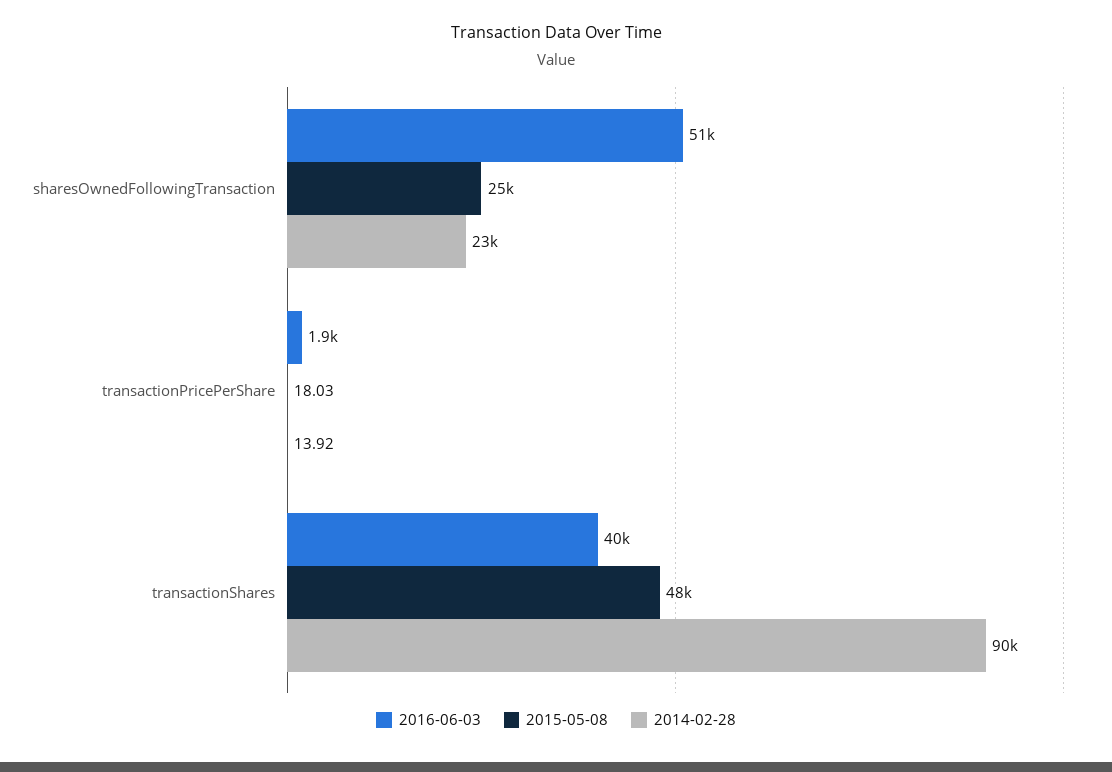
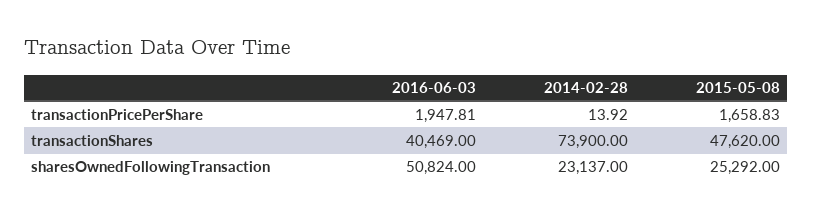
2015-05-08, transactionPricePerShare: 18.03 -> 1658.83
2014-02-28, transactionShares: 90000 -> 73900

